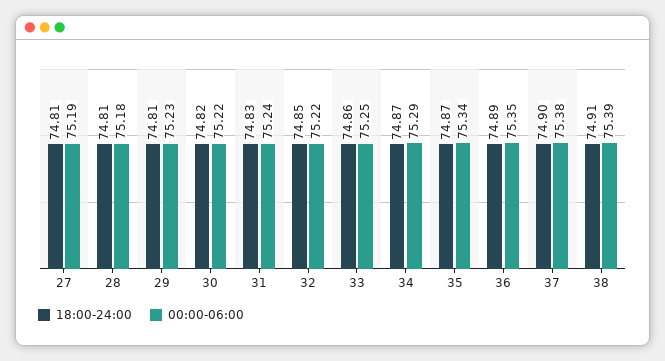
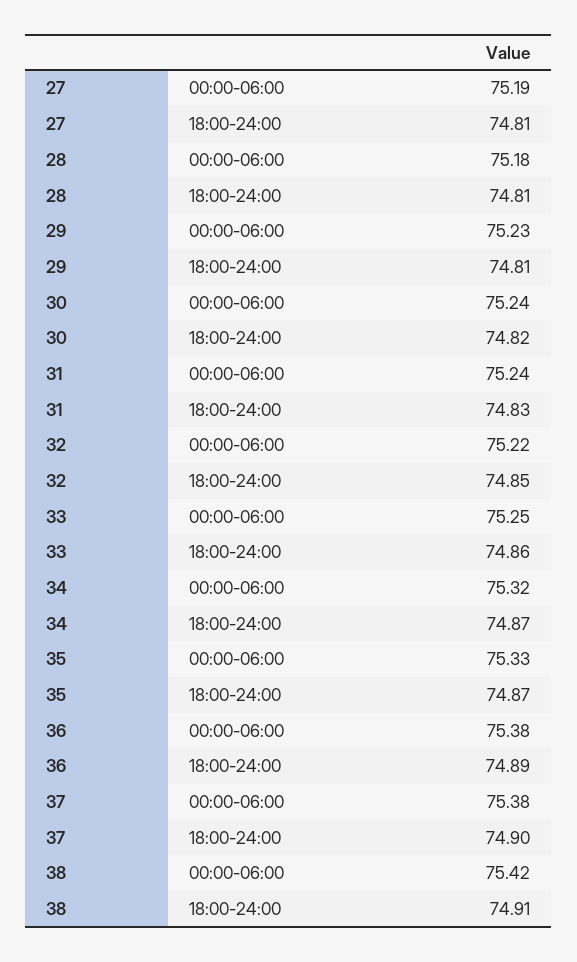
00:00-06:00, 30: 75.22 -> 75.24
00:00-06:00, 34: 75.29 -> 75.32
00:00-06:00, 35: 75.34 -> 75.33
00:00-06:00, 36: 75.35 -> 75.38
00:00-06:00, 38: 75.39 -> 75.42

